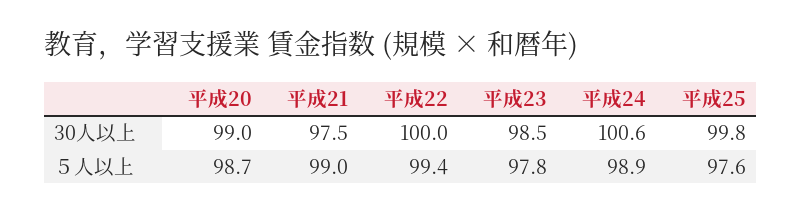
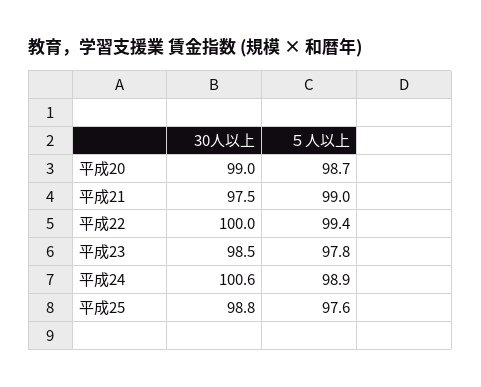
平成25, 30人以上: 99.8 -> 98.8

